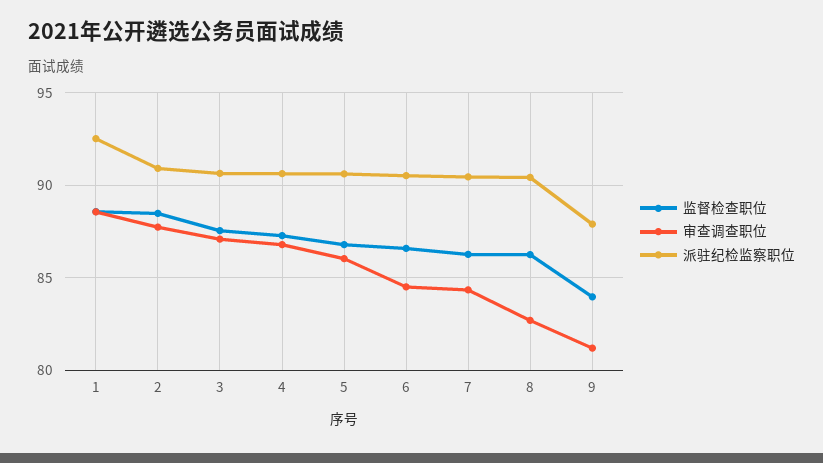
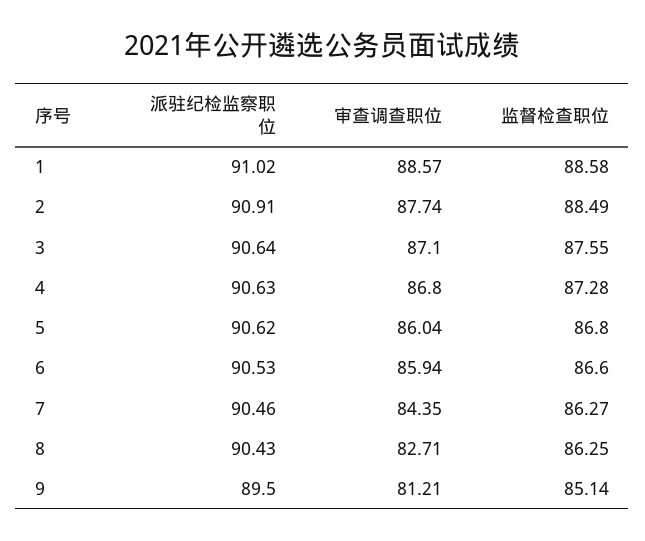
派驻纪检监察职位, 1: 92.5 -> 91.02
审查调查职位, 6: 84.5 -> 85.94
监督检查职位, 9: 84 -> 85.14
派驻纪检监察职位, 9: 88 -> 89.5

